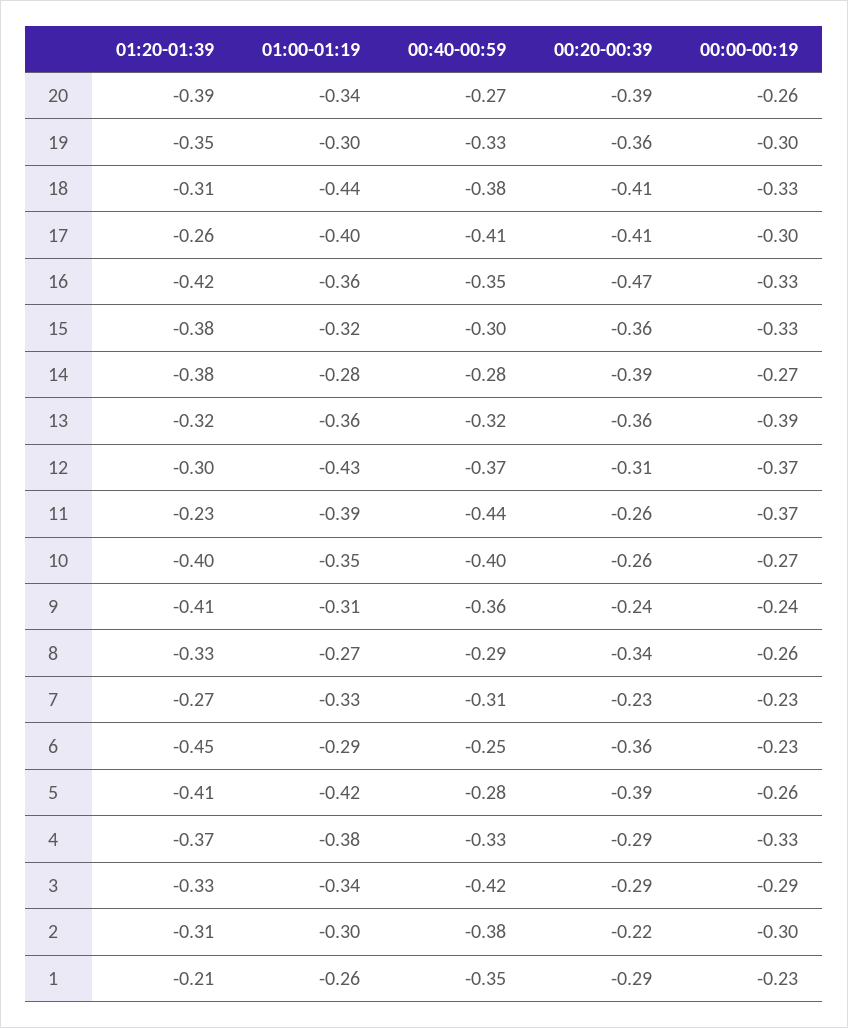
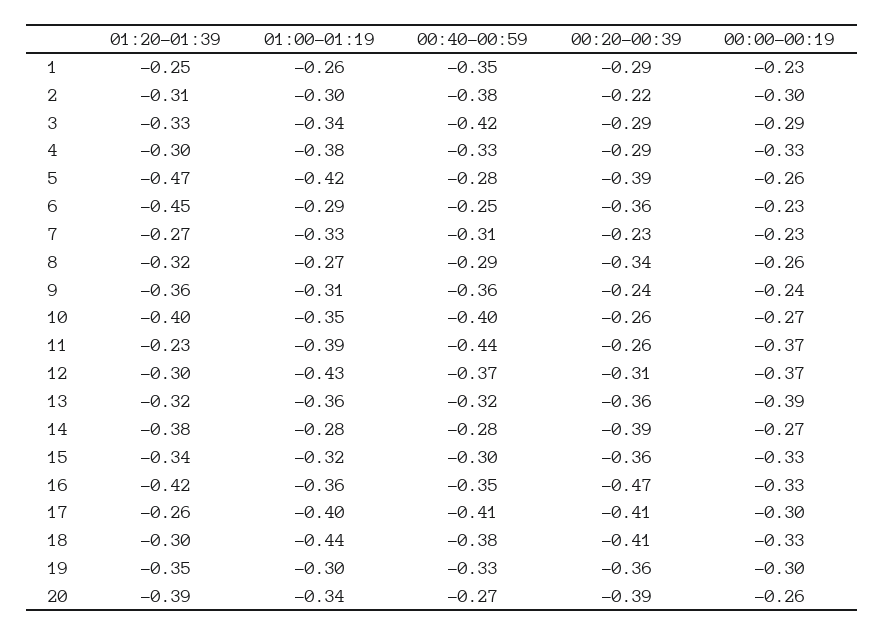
01:20-01:39, 18: -0.31 -> -0.3
01:20-01:39, 15: -0.38 -> -0.34
01:20-01:39, 9: -0.41 -> -0.36
01:20-01:39, 8: -0.33 -> -0.32
01:20-01:39, 5: -0.41 -> -0.47
01:20-01:39, 4: -0.37 -> -0.3
01:20-01:39, 1: -0.21 -> -0.25

